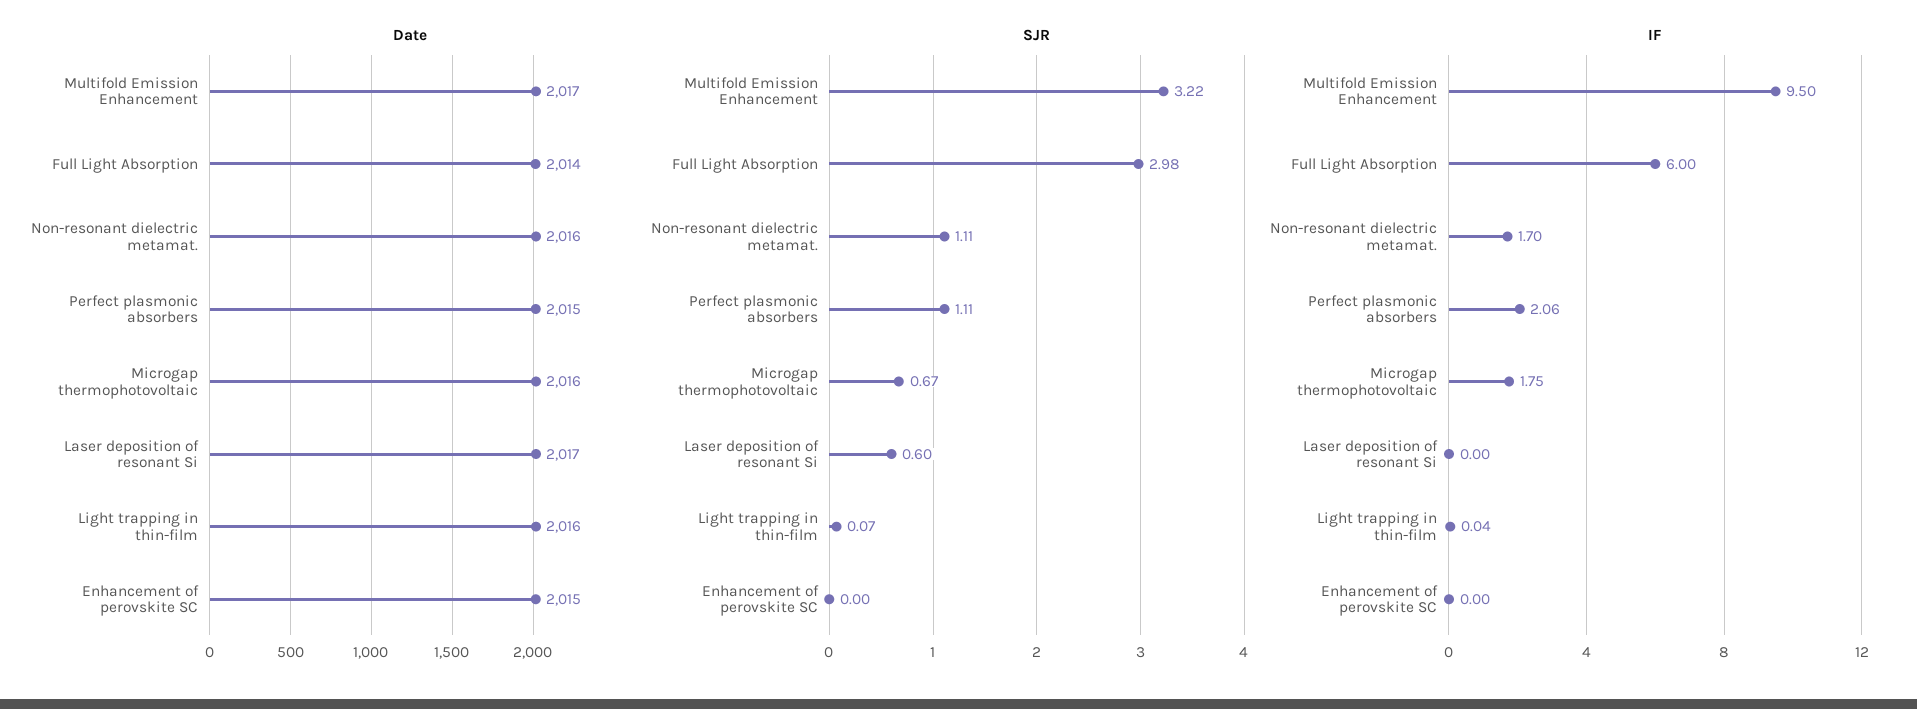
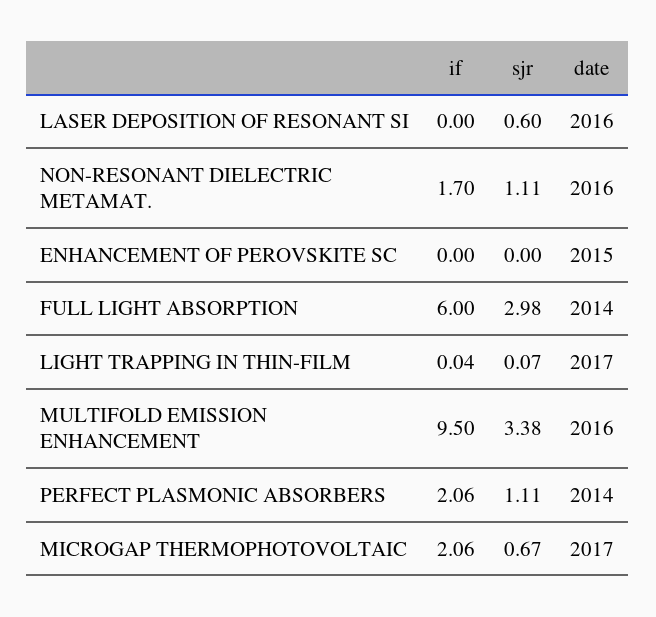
Date, Multifold Emission Enhancement: 2017 -> 2016
Date, Perfect plasmonic absorbers: 2015 -> 2014
Date, Microgap thermophotovoltaic: 2016 -> 2017
Date, Laser deposition of resonant Si: 2017 -> 2016
Date, Light trapping in thin-film: 2016 -> 2017
SJR, Multifold Emission Enhancement: 3.22 -> 3.38
IF, Microgap thermophotovoltaic: 1.75 -> 2.06

